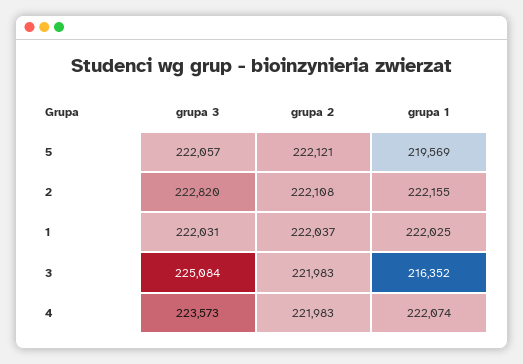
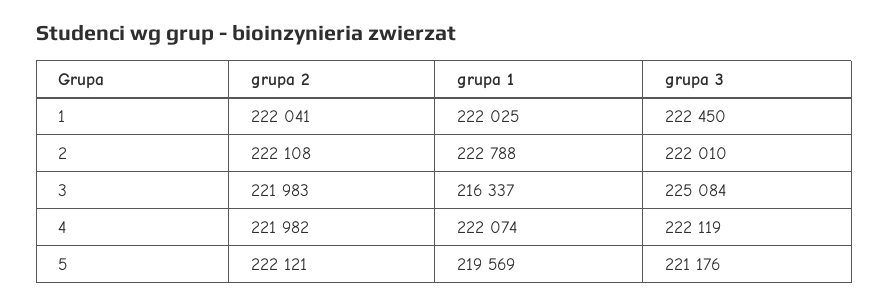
grupa 3, 5: 222057 -> 221176
grupa 3, 2: 222820 -> 222010
grupa 1, 2: 222155 -> 222788
grupa 3, 1: 222031 -> 222450
grupa 2, 1: 222037 -> 222041
grupa 1, 3: 216352 -> 216337
grupa 3, 4: 223573 -> 222119
grupa 2, 4: 221983 -> 221982

